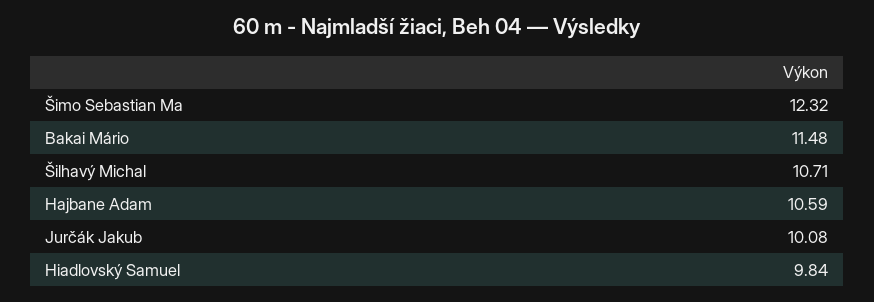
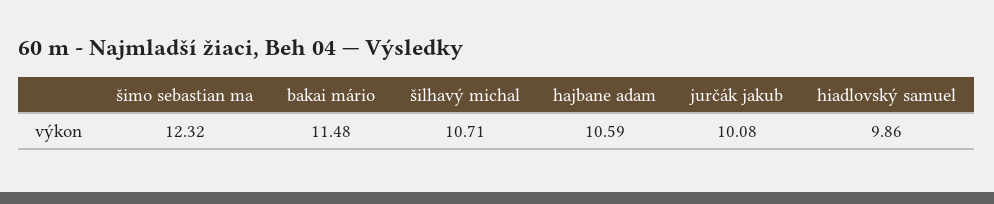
Hiadlovský Samuel: 9.84 -> 9.86

